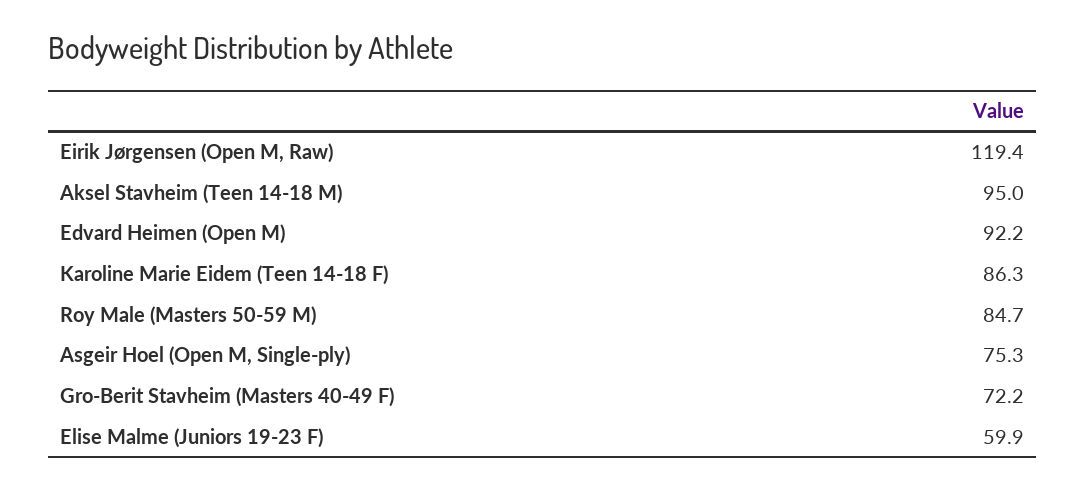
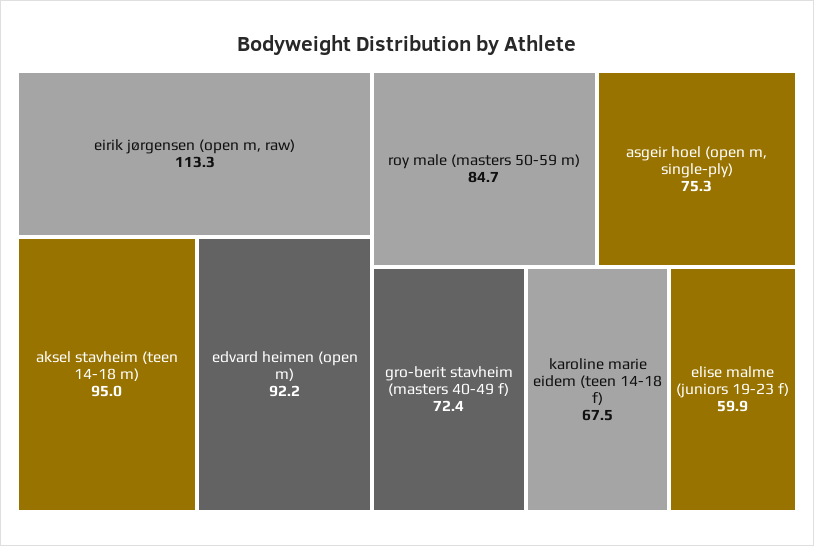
Eirik Jørgensen (Open M, Raw): 119.4 -> 113.3
Karoline Marie Eidem (Teen 14-18 F): 86.3 -> 67.5
Gro-Berit Stavheim (Masters 40-49 F): 72.2 -> 72.4

